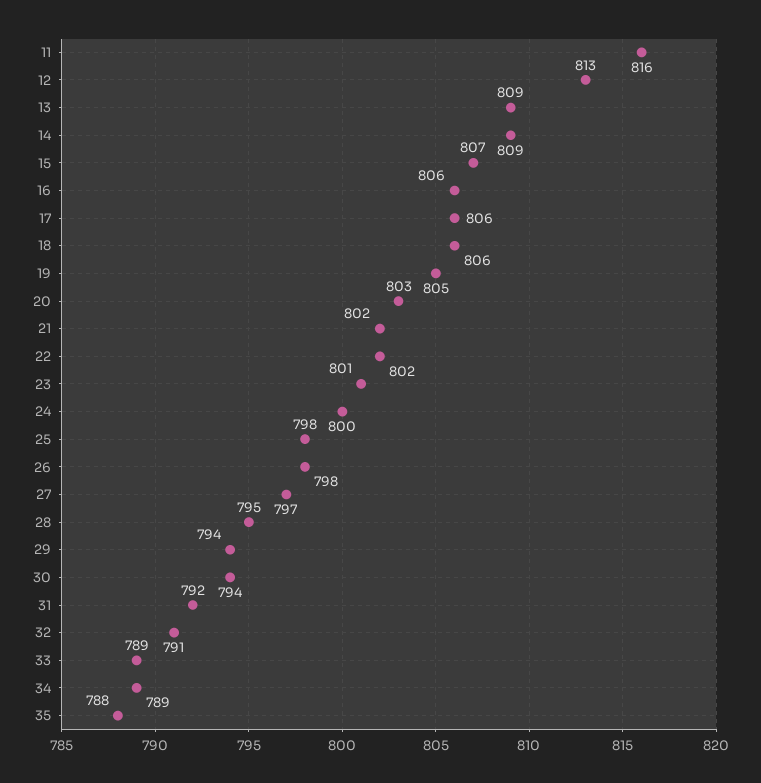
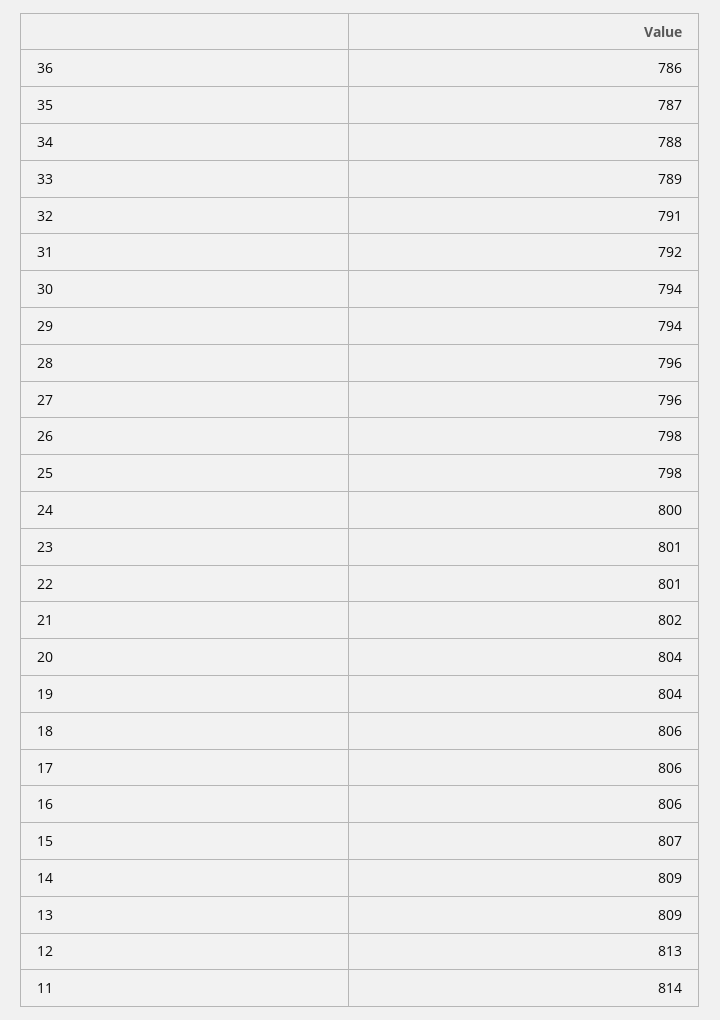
11: 816 -> 814
19: 805 -> 804
20: 803 -> 804
22: 802 -> 801
27: 797 -> 796
28: 795 -> 796
34: 789 -> 788
35: 788 -> 787
36: none -> 786

